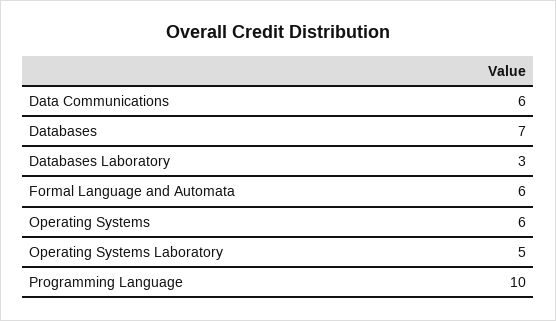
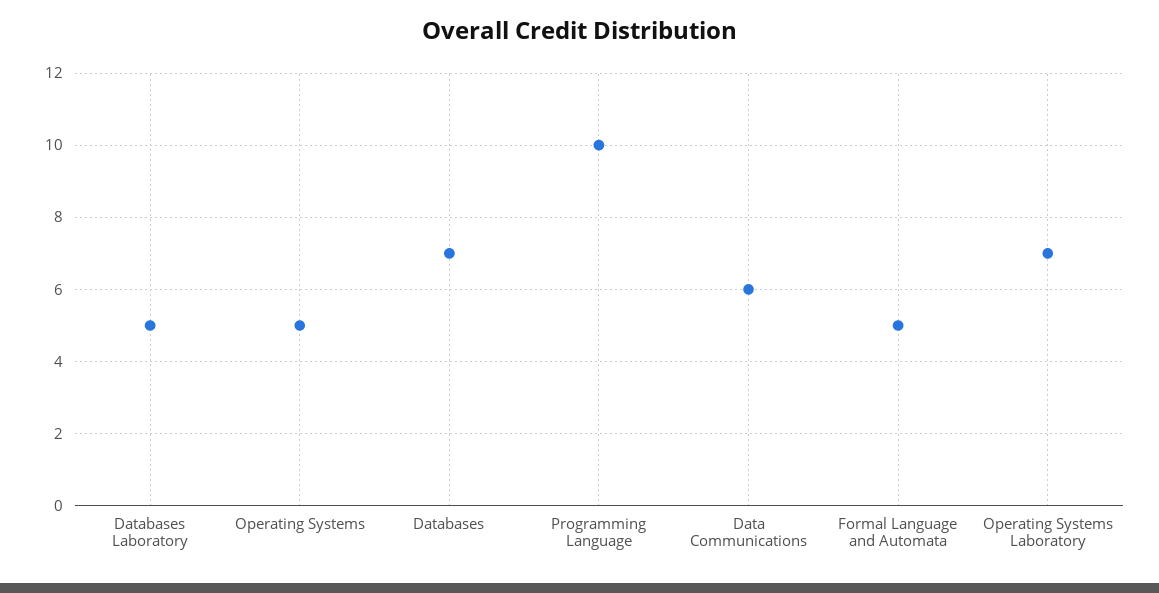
Databases Laboratory: 3 -> 5
Formal Language and Automata: 6 -> 5
Operating Systems: 6 -> 5
Operating Systems Laboratory: 5 -> 7

